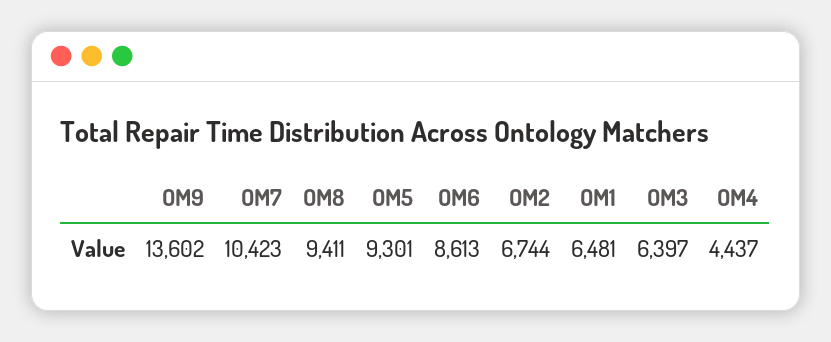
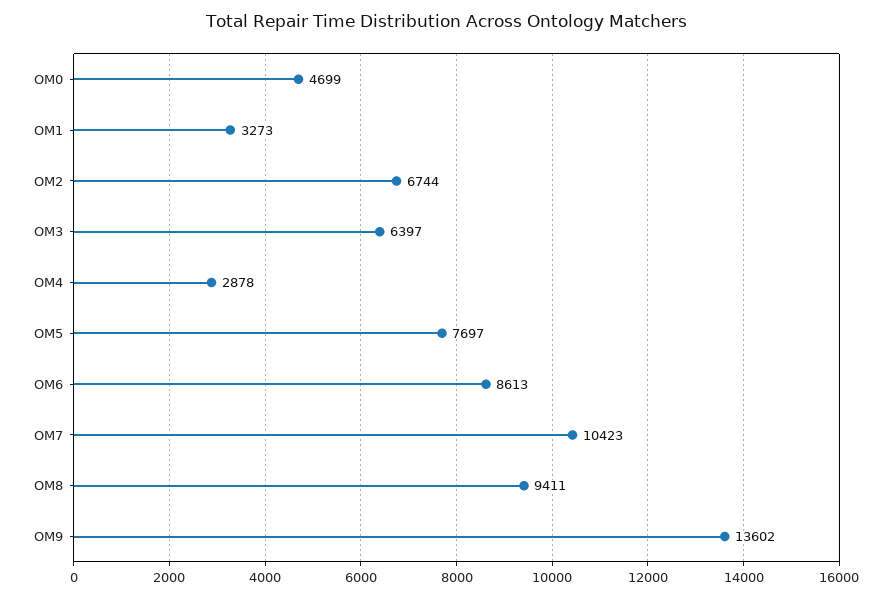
OM5: 9301 -> 7697
OM1: 6481 -> 3273
OM4: 4437 -> 2878
OM0: none -> 4699

